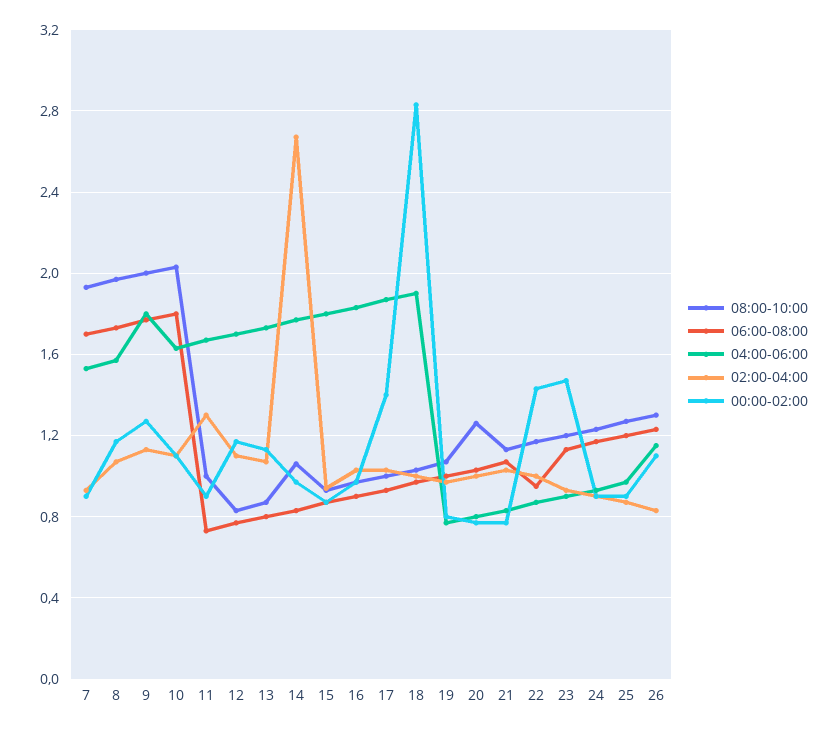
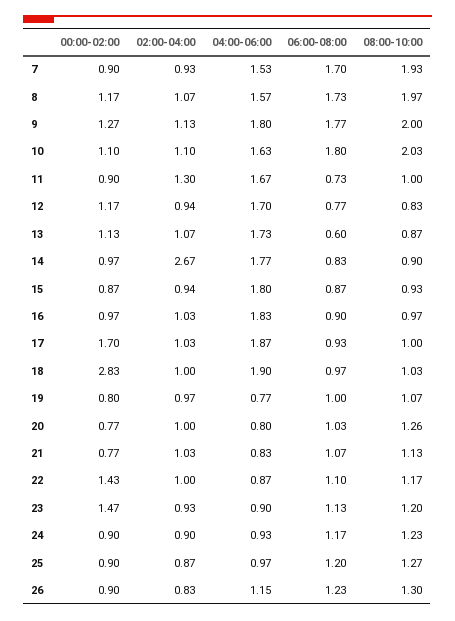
02:00-04:00, 12: 1.1 -> 0.94
06:00-08:00, 13: 0.8 -> 0.6
08:00-10:00, 14: 1.05 -> 0.9
00:00-02:00, 17: 1.4 -> 1.7
06:00-08:00, 22: 0.95 -> 1.1
00:00-02:00, 26: 1.1 -> 0.9

